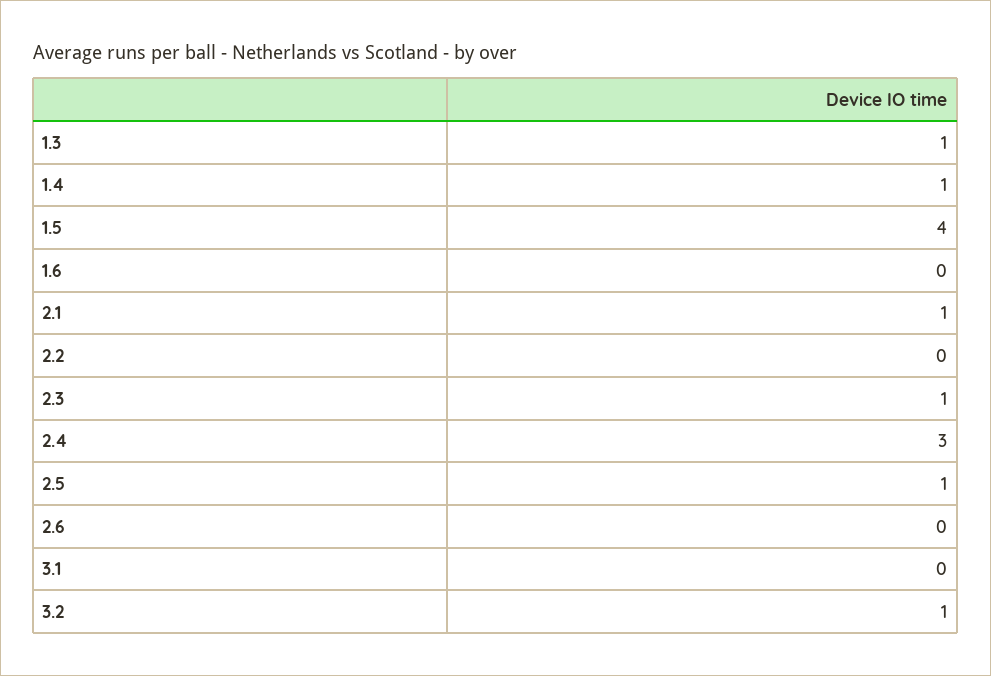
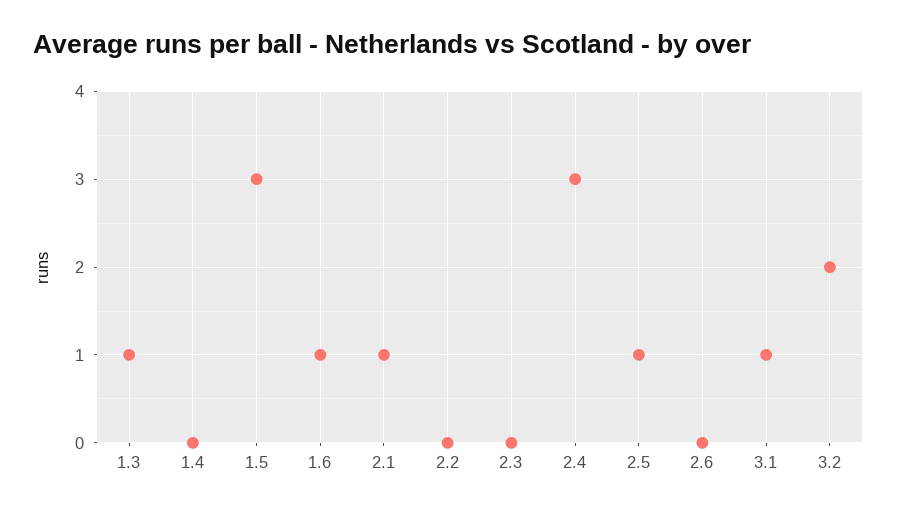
1.4: 1 -> 0
1.5: 4 -> 3
1.6: 0 -> 1
2.3: 1 -> 0
3.1: 0 -> 1
3.2: 1 -> 2

